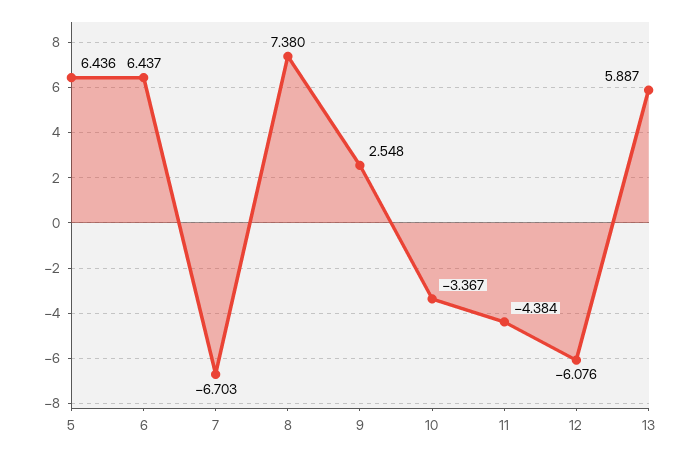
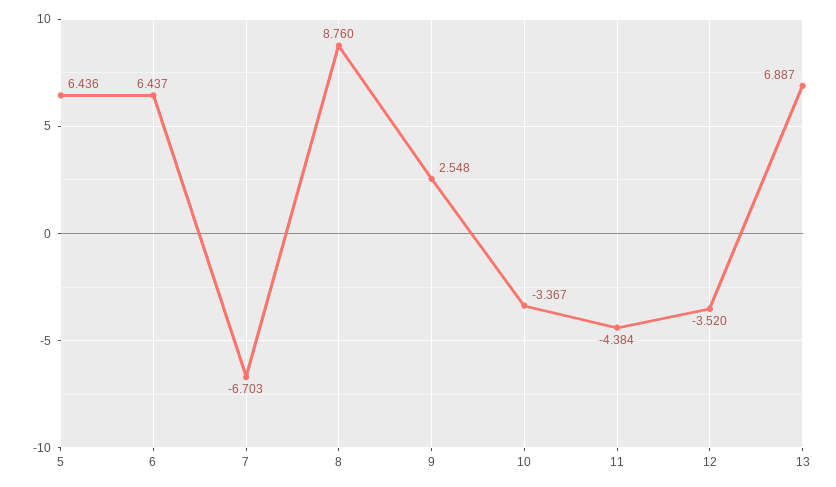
8: 7.38 -> 8.76
12: -6.076 -> -3.52
13: 5.887 -> 6.887

